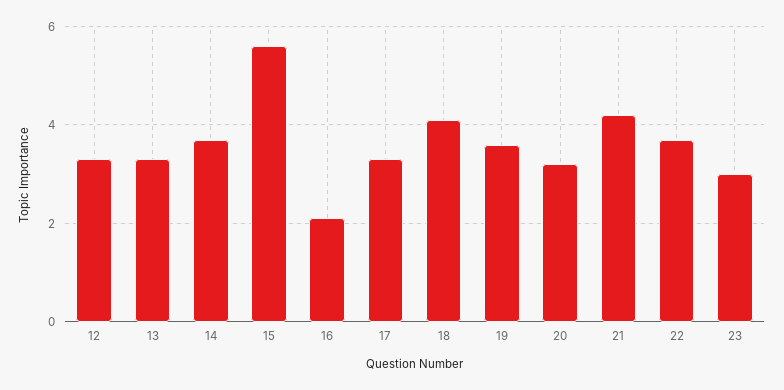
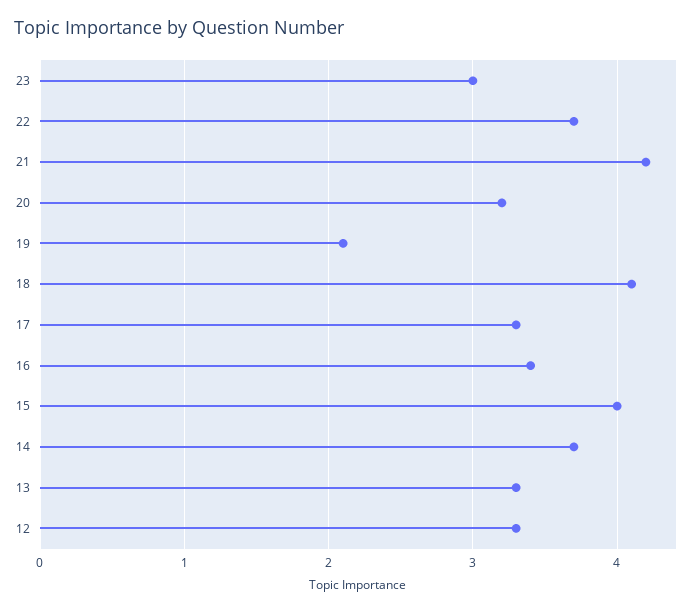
15: 5.5 -> 4
16: 2 -> 3.4
19: 3.5 -> 2.1

